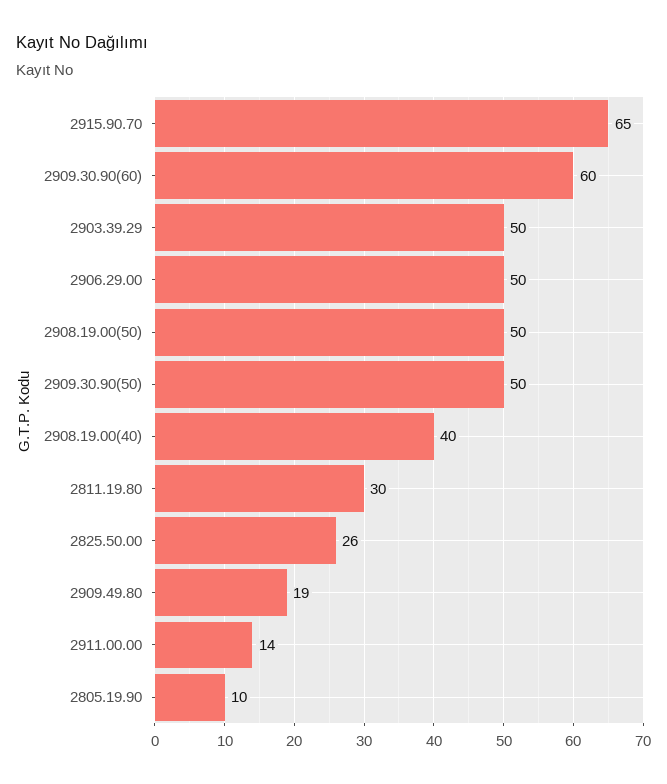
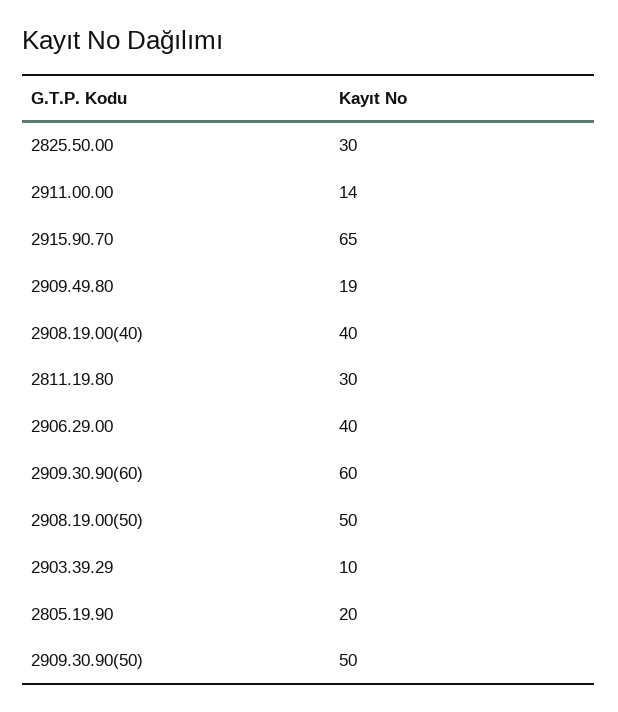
2903.39.29: 50 -> 10
2906.29.00: 50 -> 40
2825.50.00: 26 -> 30
2805.19.90: 10 -> 20

